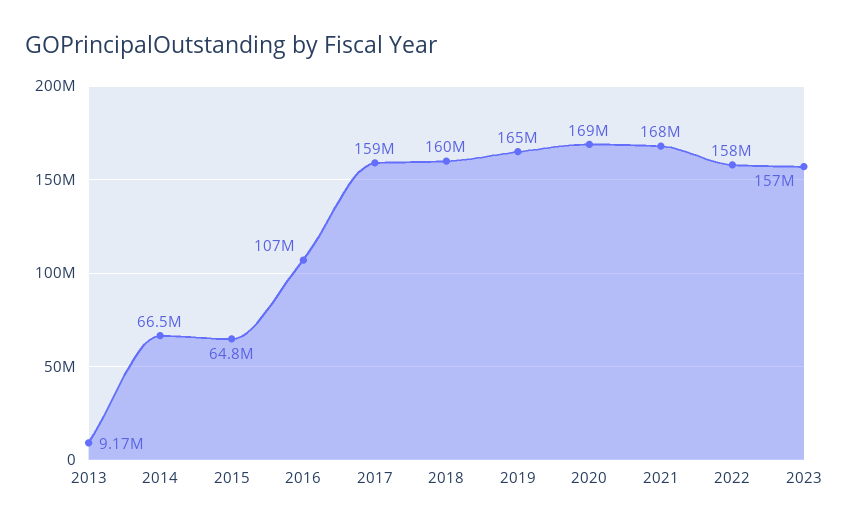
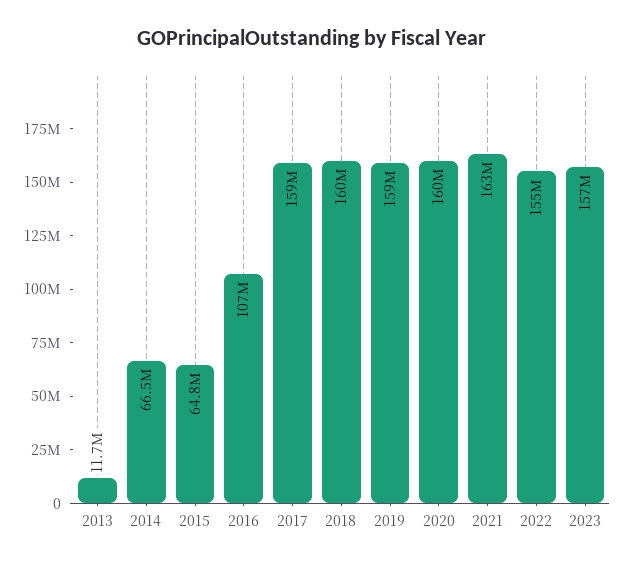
2013: 9170000 -> 11700000
2019: 165000000 -> 159000000
2020: 169000000 -> 160000000
2021: 168000000 -> 163000000
2022: 158000000 -> 155000000

